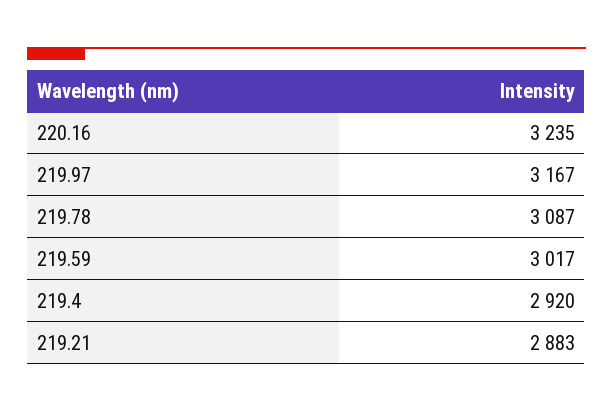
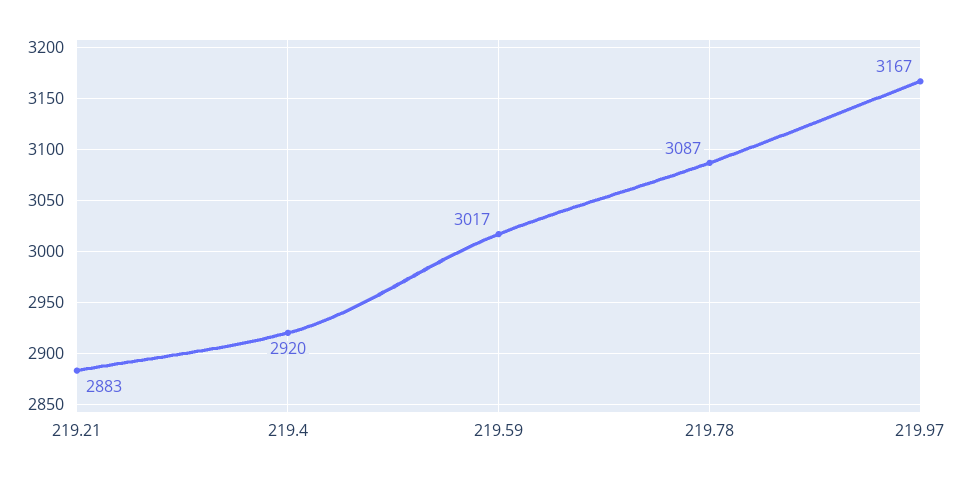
220.16: 3235 -> none

